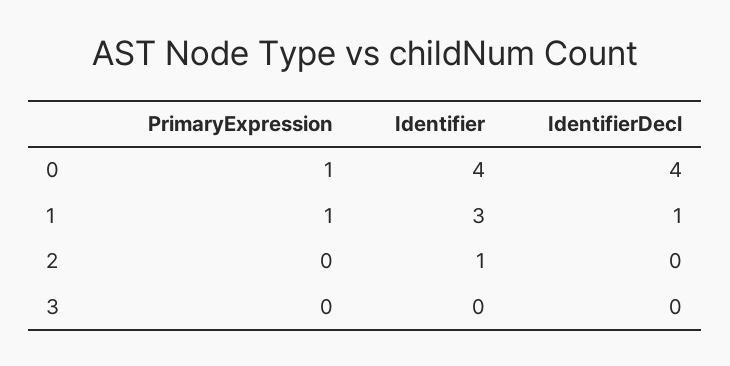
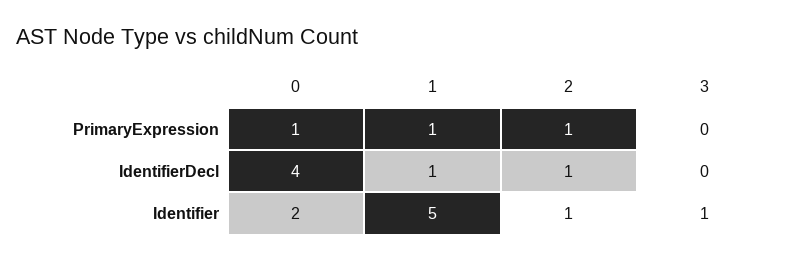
Identifier, 0: 4 -> 2
Identifier, 1: 3 -> 5
PrimaryExpression, 2: 0 -> 1
IdentifierDecl, 2: 0 -> 1
Identifier, 3: 0 -> 1

